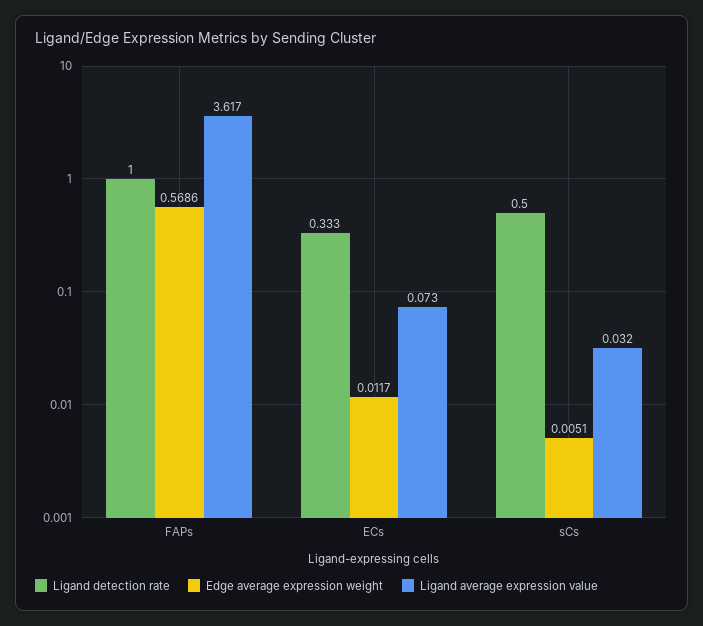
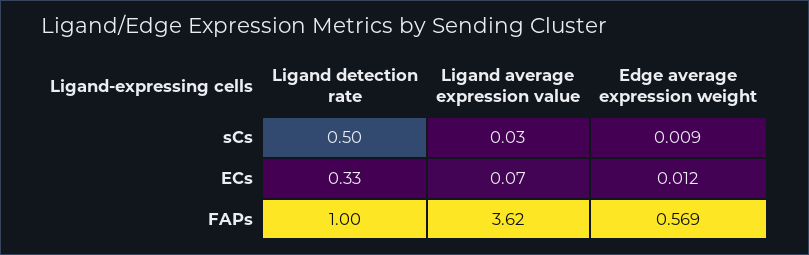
Edge average expression weight, sCs: 0.0051 -> 0.009

